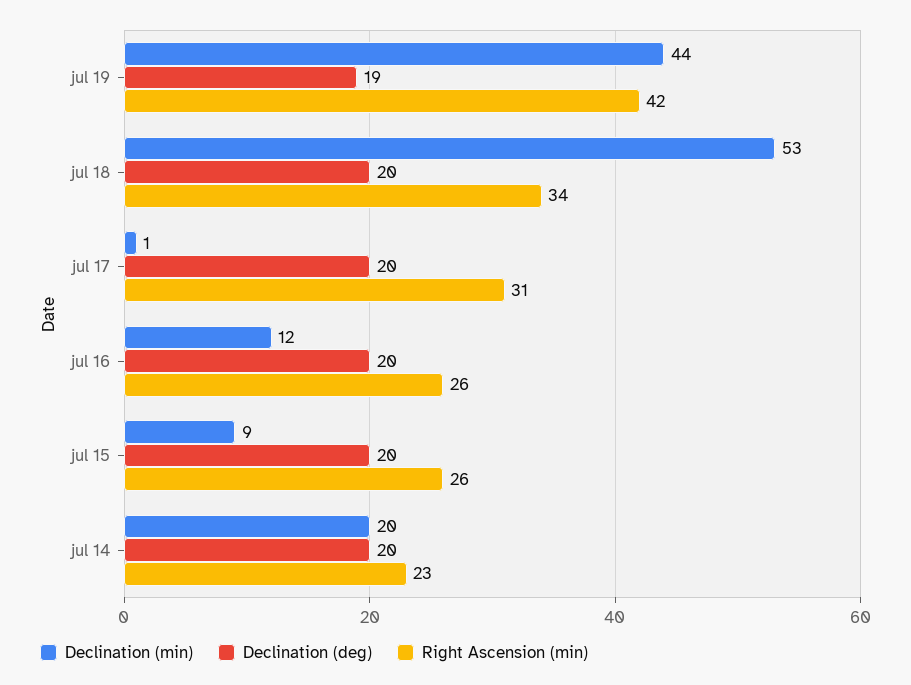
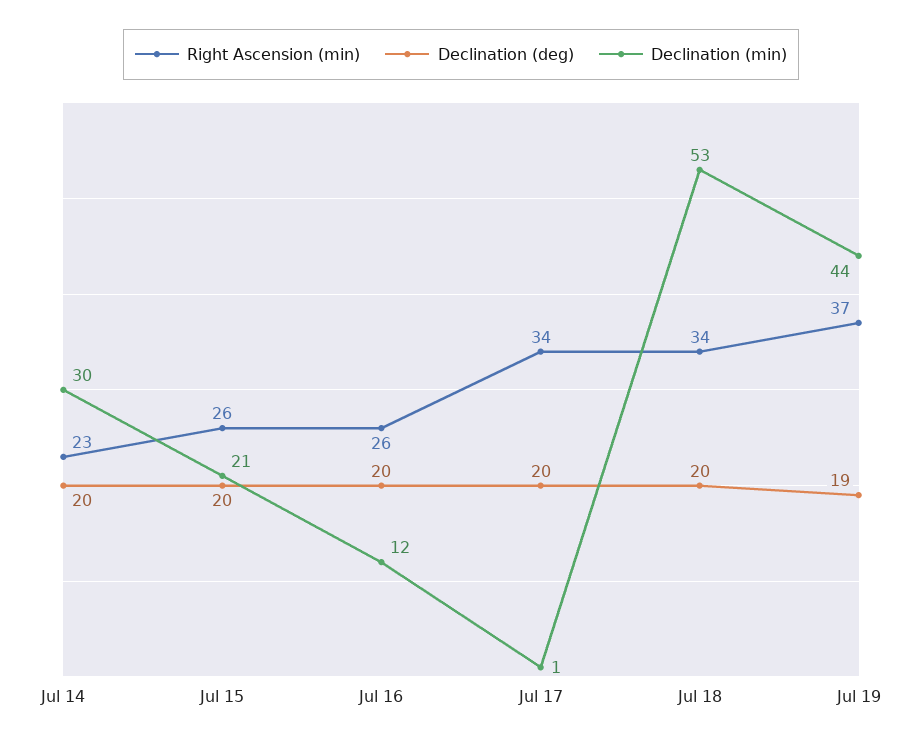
Right Ascension (min), jul 19: 42 -> 37
Right Ascension (min), jul 17: 31 -> 34
Declination (min), jul 15: 9 -> 21
Declination (min), jul 14: 20 -> 30

